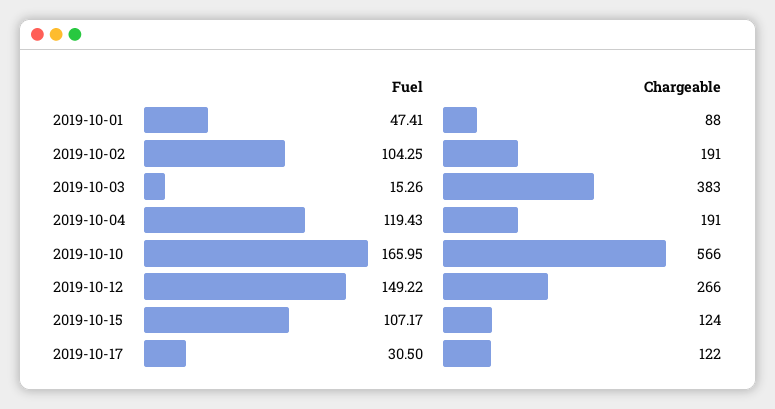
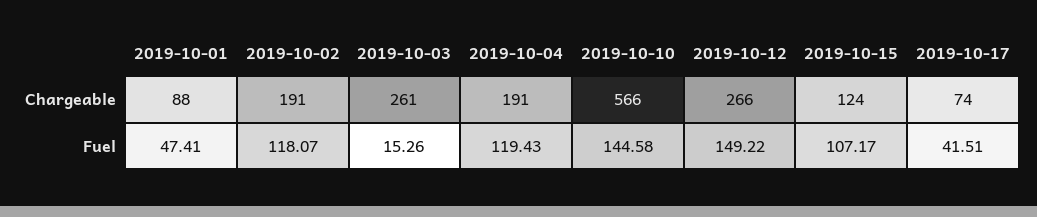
Fuel, 2019-10-02: 104.25 -> 118.07
Chargeable, 2019-10-03: 383 -> 261
Fuel, 2019-10-10: 165.95 -> 144.58
Fuel, 2019-10-17: 30.5 -> 41.51
Chargeable, 2019-10-17: 122 -> 74

